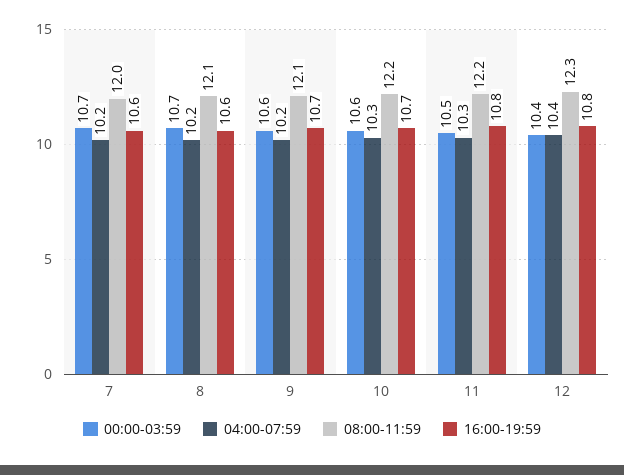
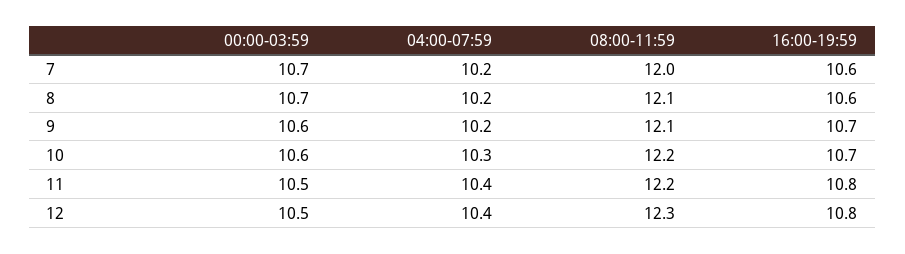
04:00-07:59, 11: 10.3 -> 10.4
00:00-03:59, 12: 10.4 -> 10.5

